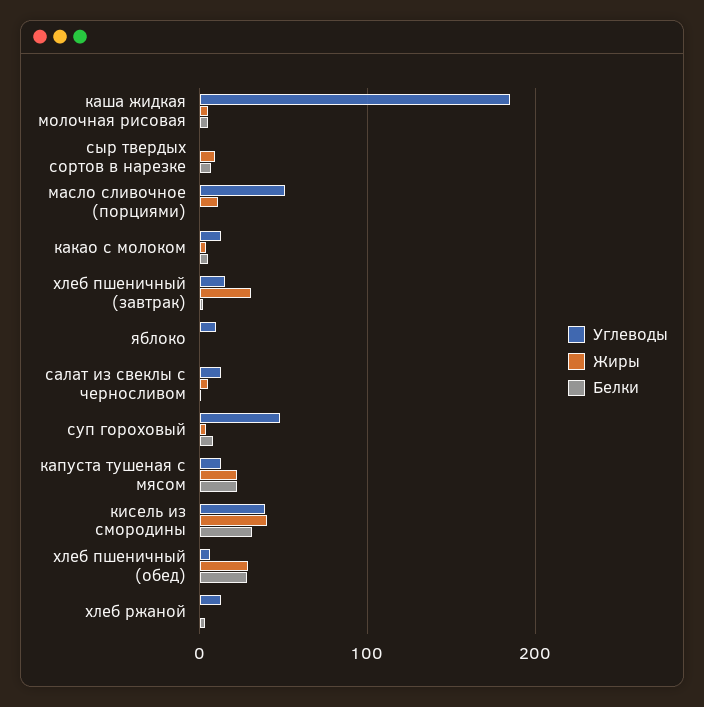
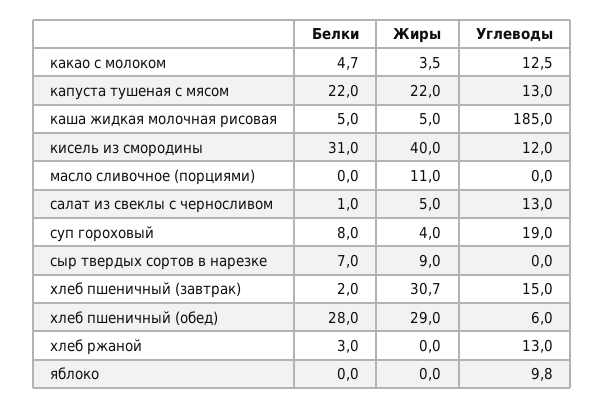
Углеводы, масло сливочное (порциями): 50 -> 0
Углеводы, суп гороховый: 50 -> 19
Углеводы, кисель из смородины: 40 -> 12

